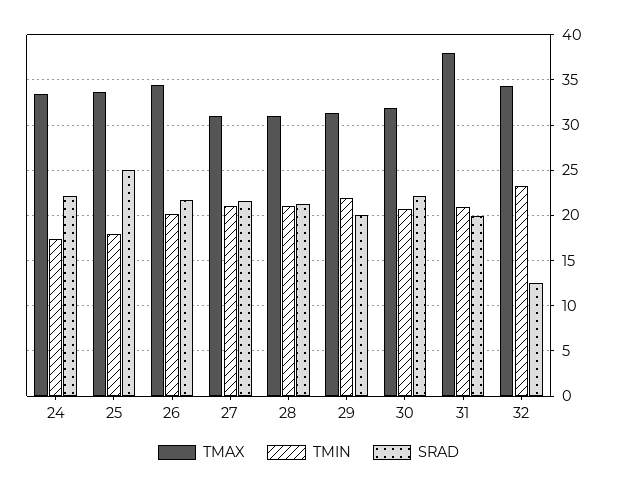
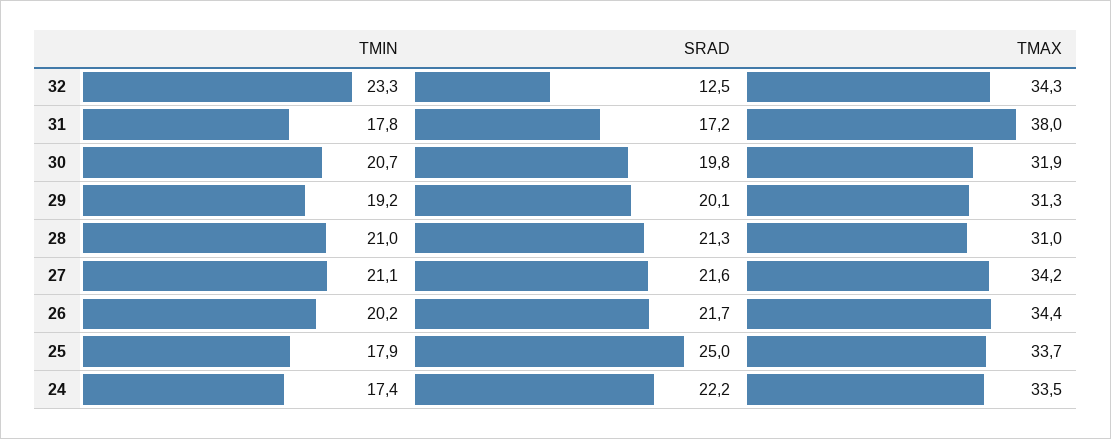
TMAX, 27: 31 -> 34.2
TMIN, 29: 22 -> 19.2
SRAD, 30: 22 -> 19.8
TMIN, 31: 21 -> 17.8
SRAD, 31: 20 -> 17.2

